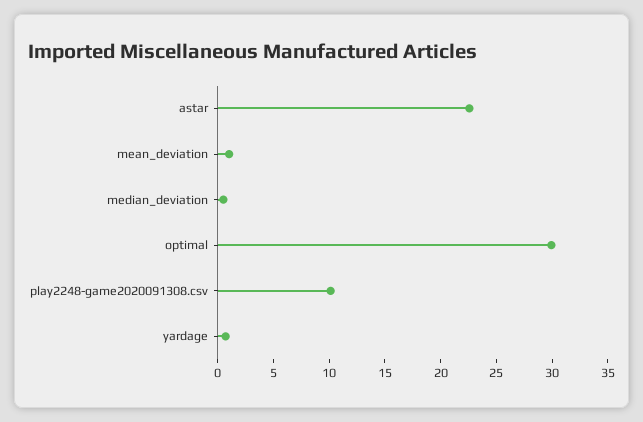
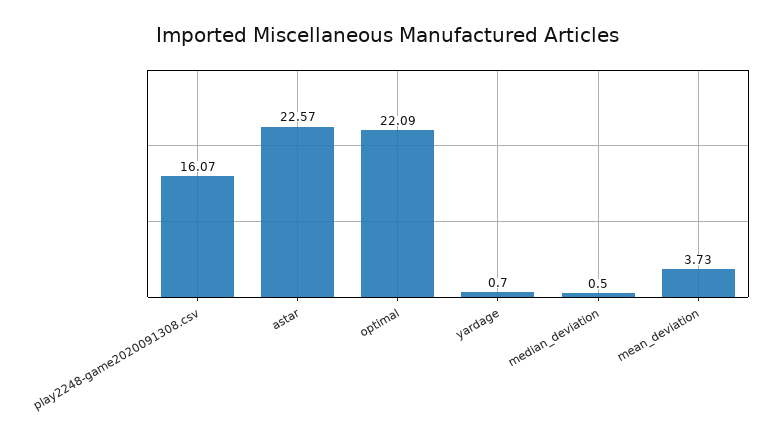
mean_deviation: 1 -> 3.73
optimal: 30 -> 22.09
play2248-game2020091308.csv: 10 -> 16.07

